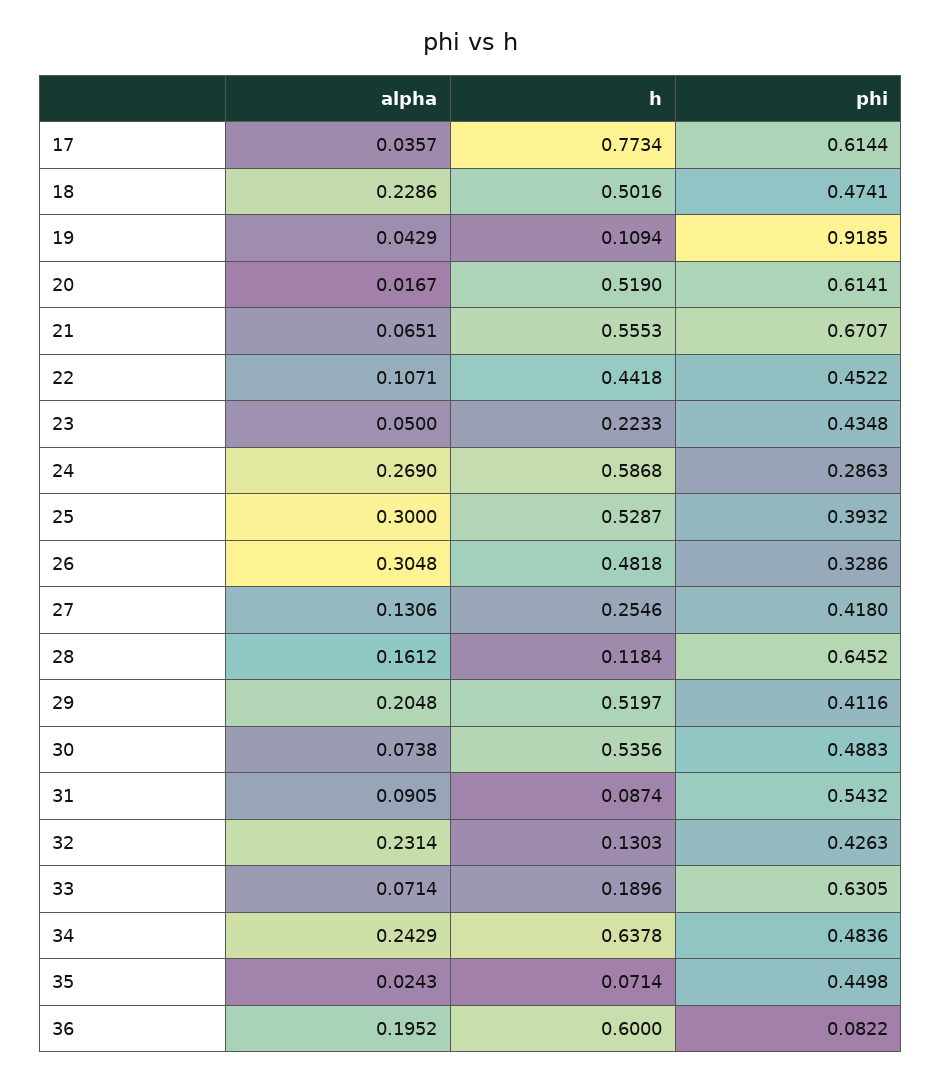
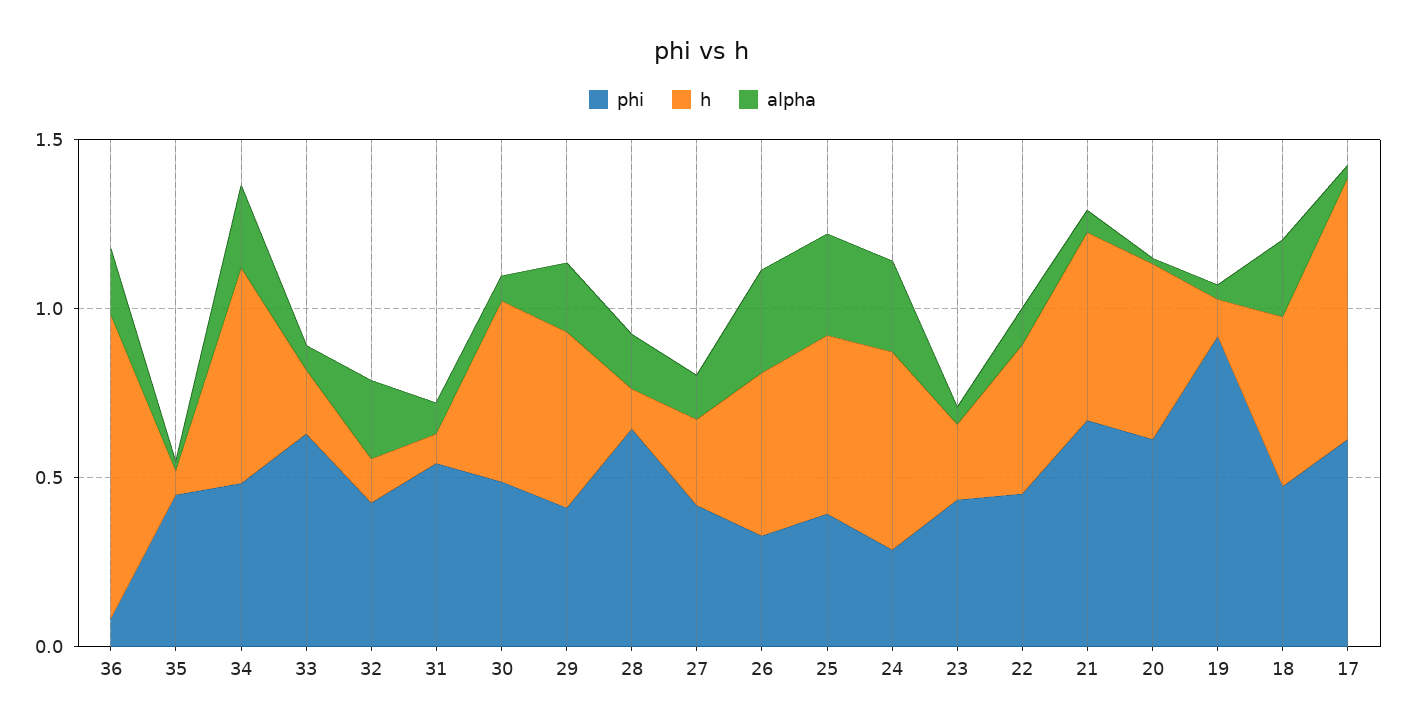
h, 36: 0.6 -> 0.9

